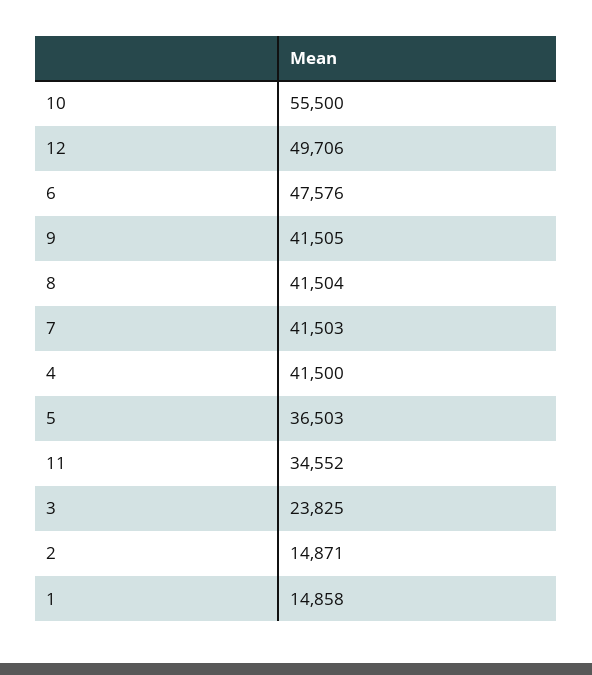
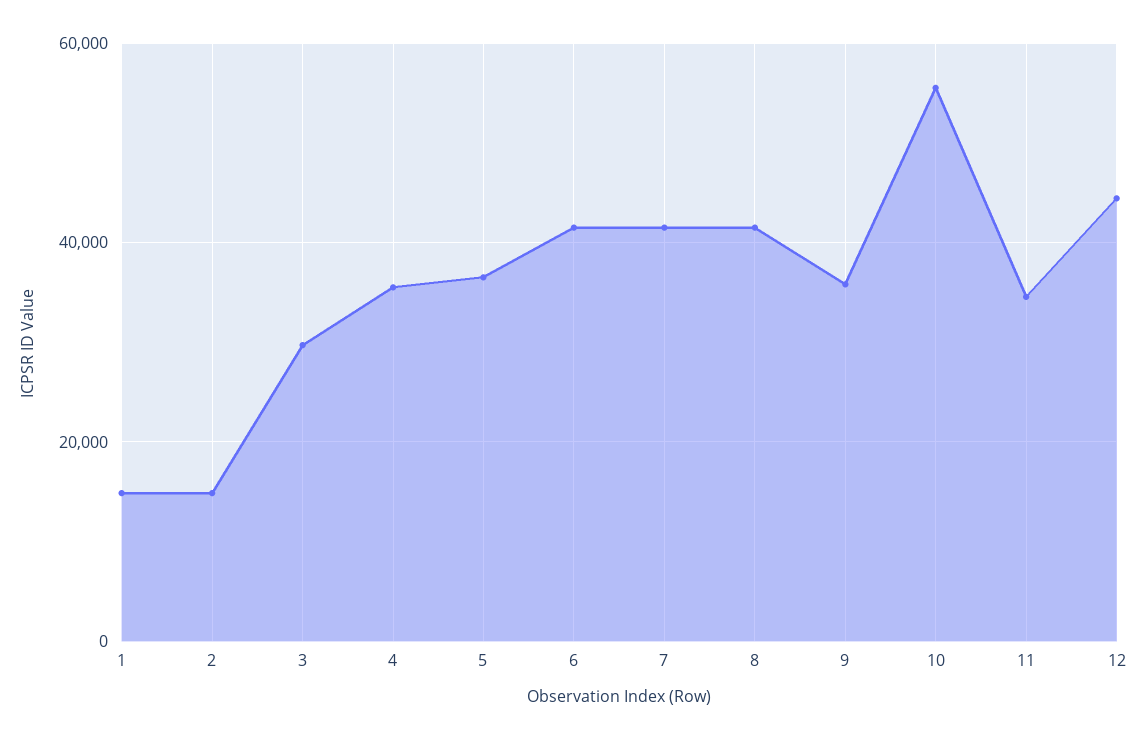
12: 49706 -> 44000
6: 47576 -> 42000
9: 41505 -> 36000
4: 41500 -> 36000
3: 23825 -> 30000

